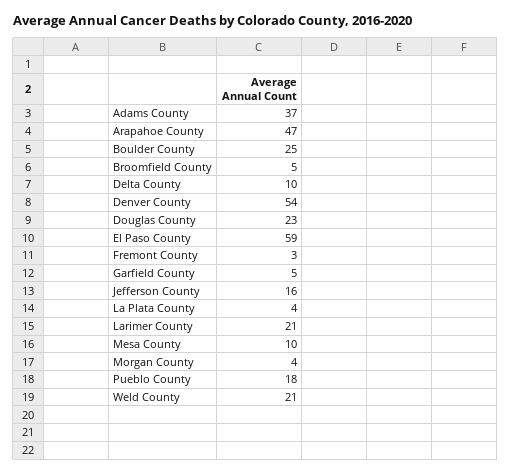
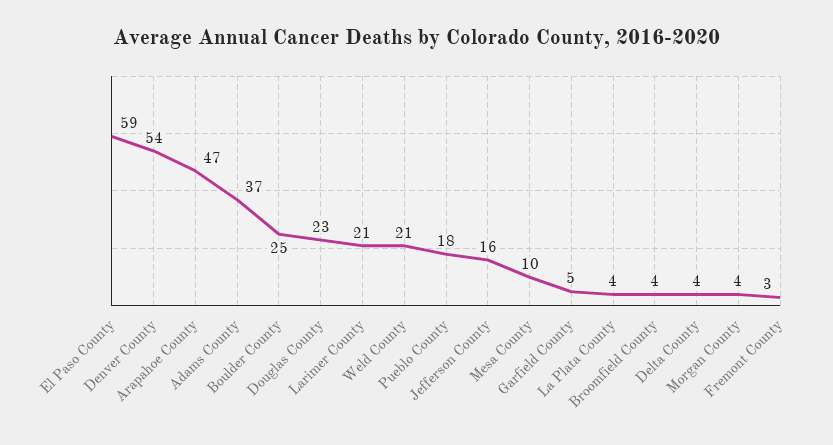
Broomfield County: 5 -> 4
Delta County: 10 -> 4

